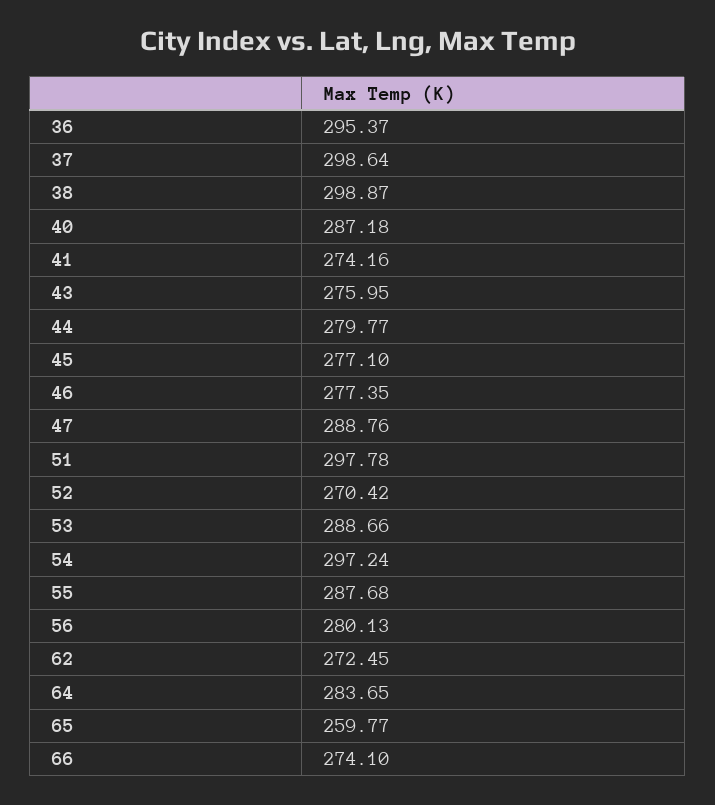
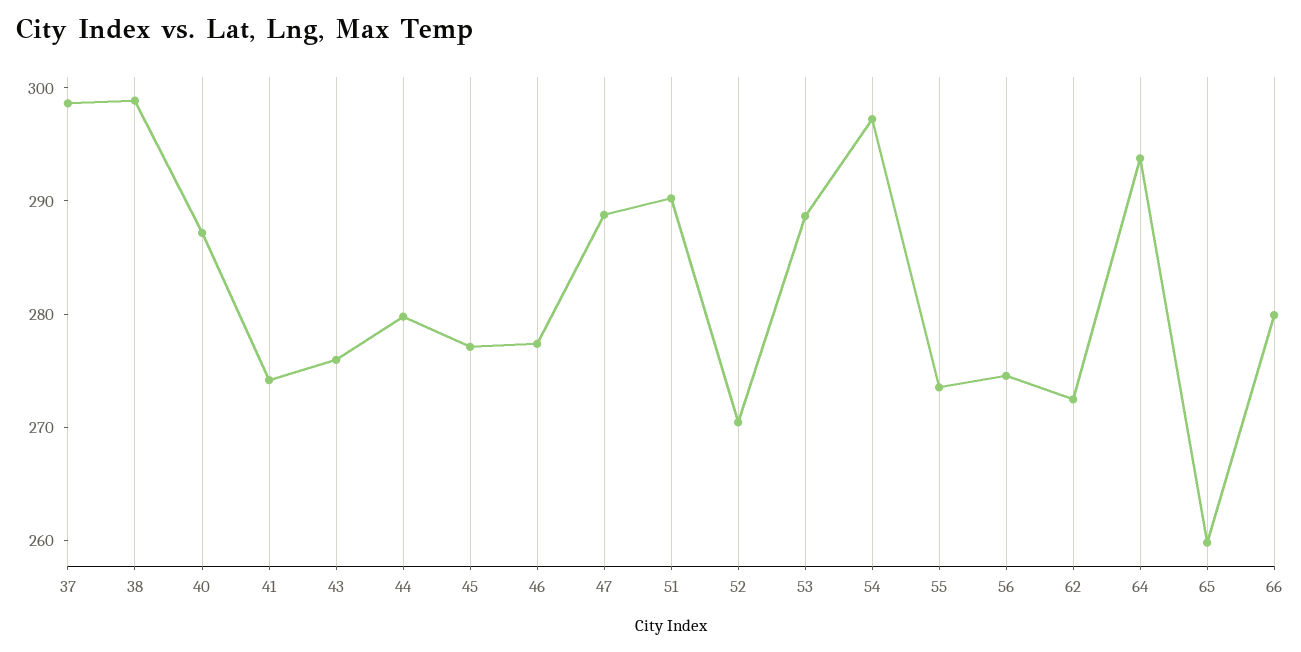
36: 295.37 -> none
51: 297.78 -> 290
55: 287.68 -> 274
56: 280.13 -> 274
64: 283.65 -> 294
66: 274.1 -> 280

